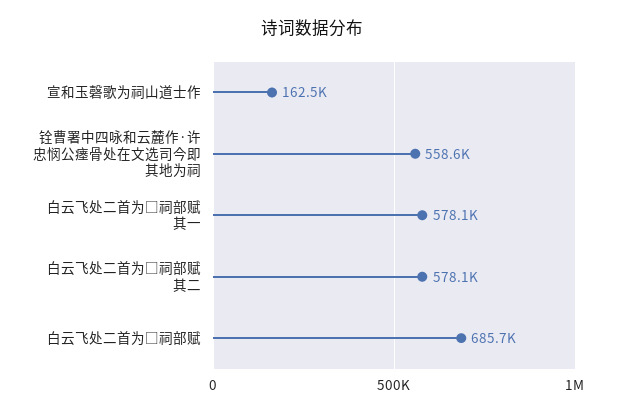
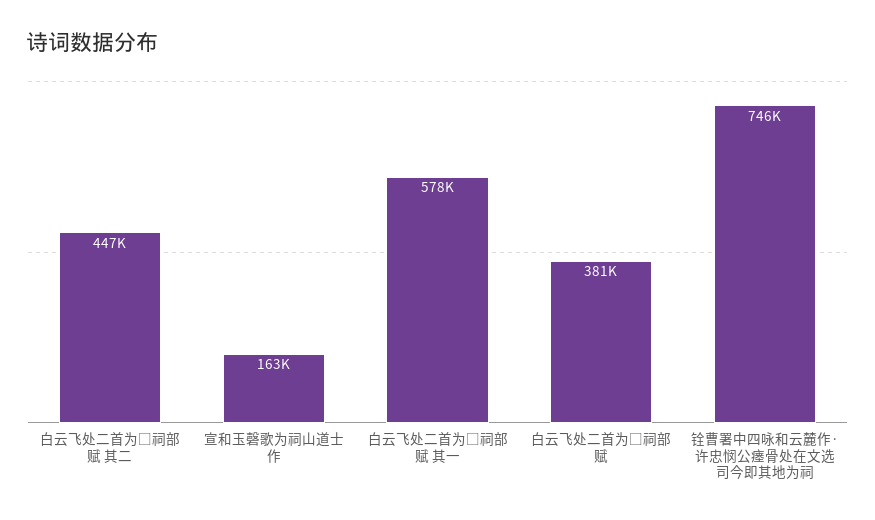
铨曹署中四咏和云麓作·许忠悯公瘗骨处在文选司今即其地为祠: 558600 -> 746000
白云飞处二首为□祠部赋 其二: 578100 -> 447000
白云飞处二首为□祠部赋: 685700 -> 381000

